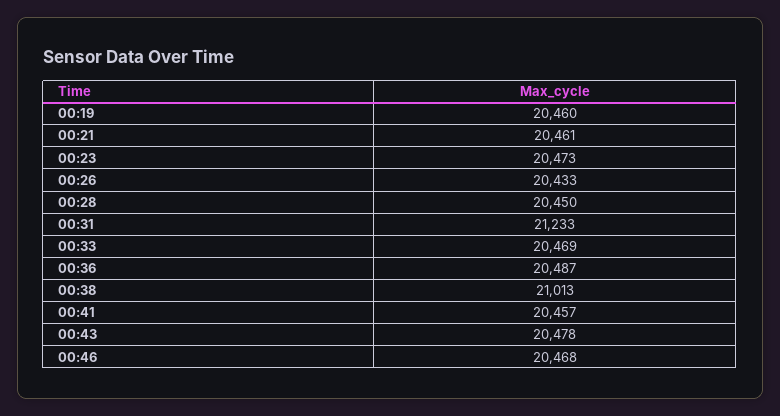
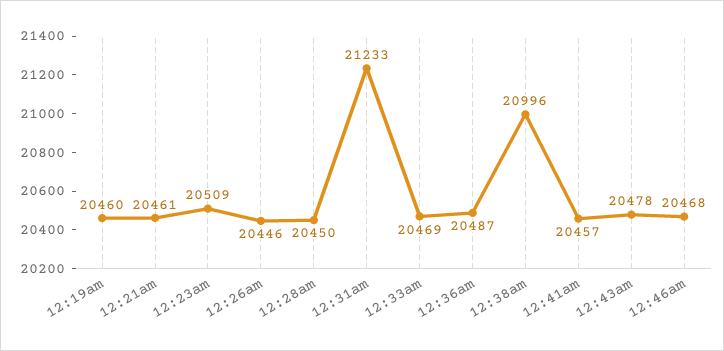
00:23: 20473 -> 20509
00:26: 20433 -> 20446
00:38: 21013 -> 20996

